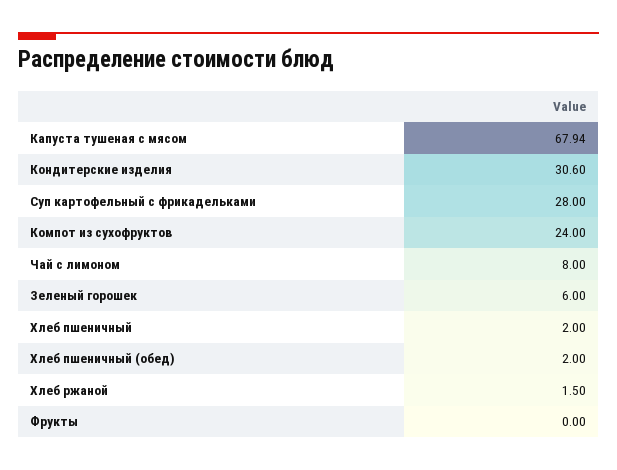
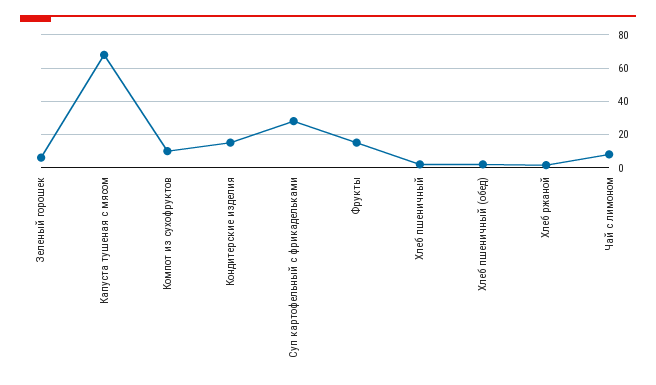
Кондитерские изделия: 30.6 -> 15
Компот из сухофруктов: 24 -> 10
Фрукты: 0 -> 15

